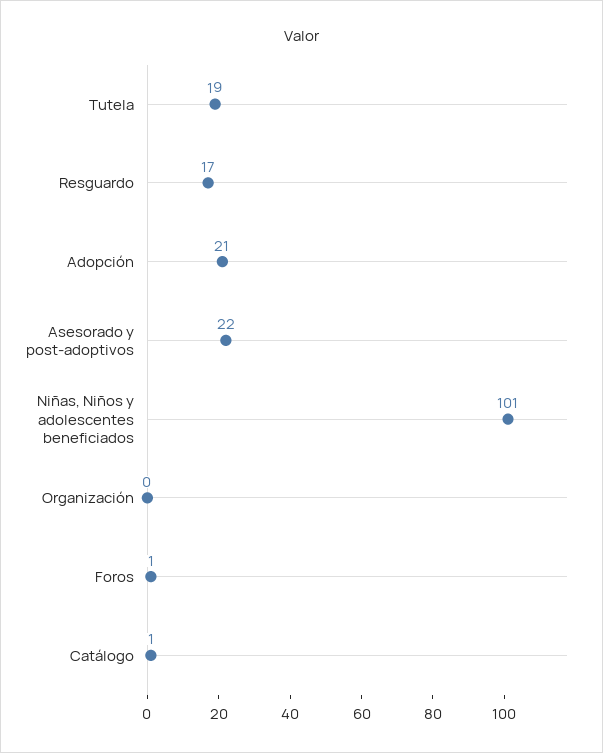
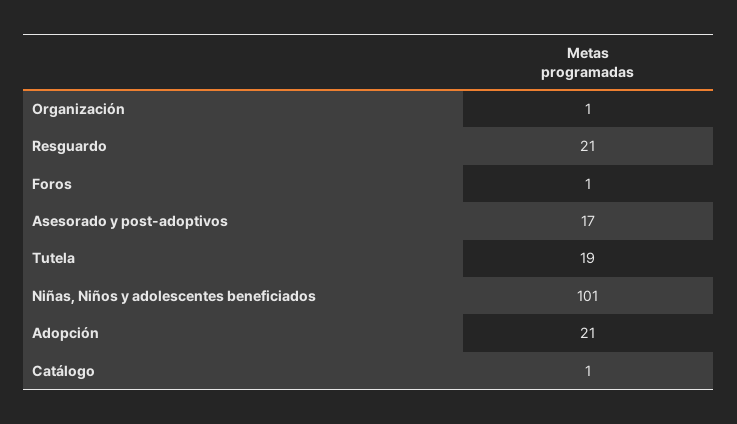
Resguardo: 17 -> 21
Asesorado y post-adoptivos: 22 -> 17
Organización: 0 -> 1

